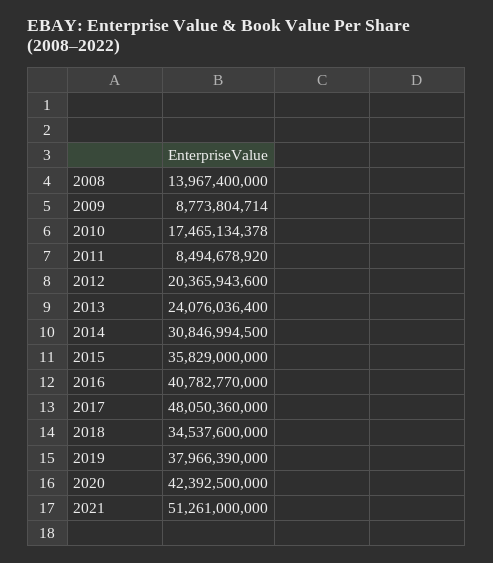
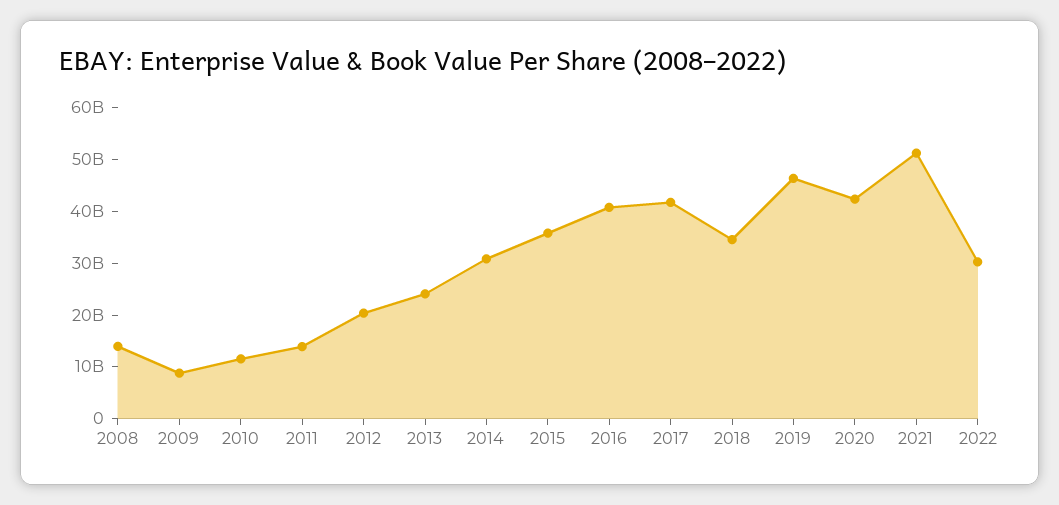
2010: 17465134378 -> 12000000000
2011: 8494678920 -> 14000000000
2017: 48050360000 -> 42000000000
2019: 37966390000 -> 46000000000
2022: none -> 30000000000

